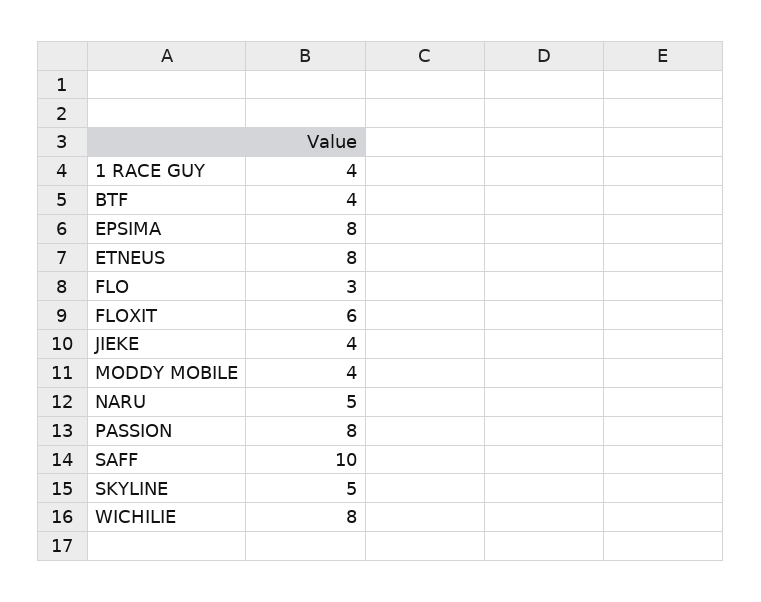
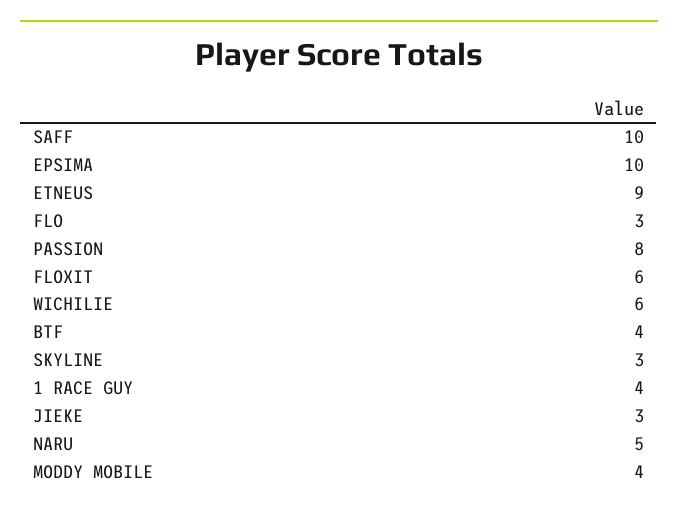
EPSIMA: 8 -> 10
ETNEUS: 8 -> 9
JIEKE: 4 -> 3
SKYLINE: 5 -> 3
WICHILIE: 8 -> 6

